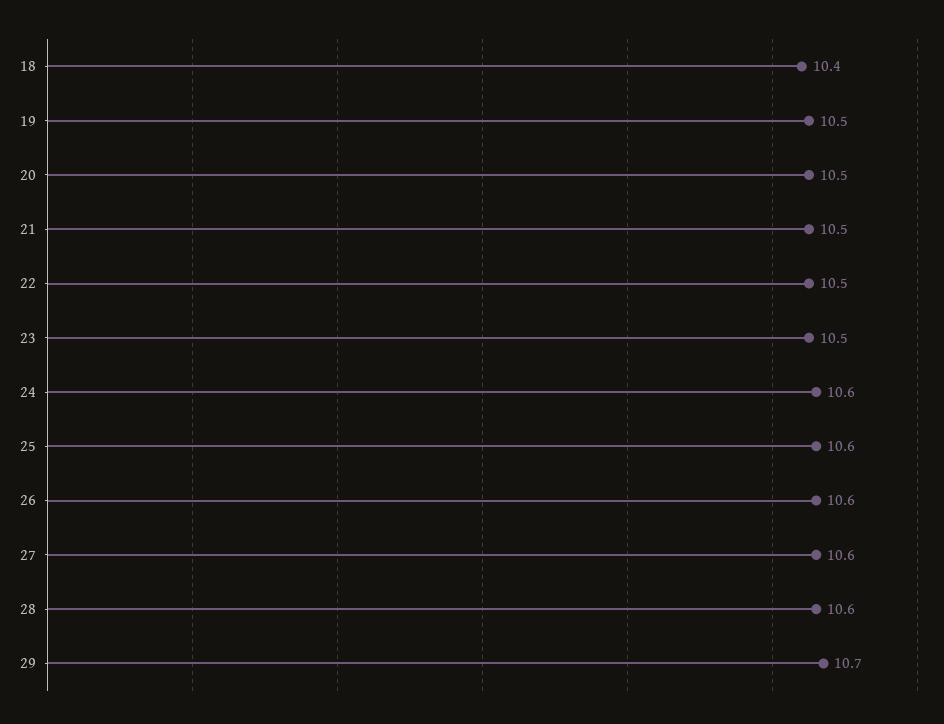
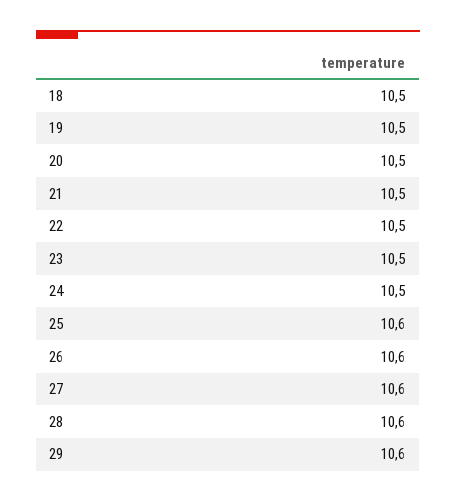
18: 10.4 -> 10.5
24: 10.6 -> 10.5
29: 10.7 -> 10.6

